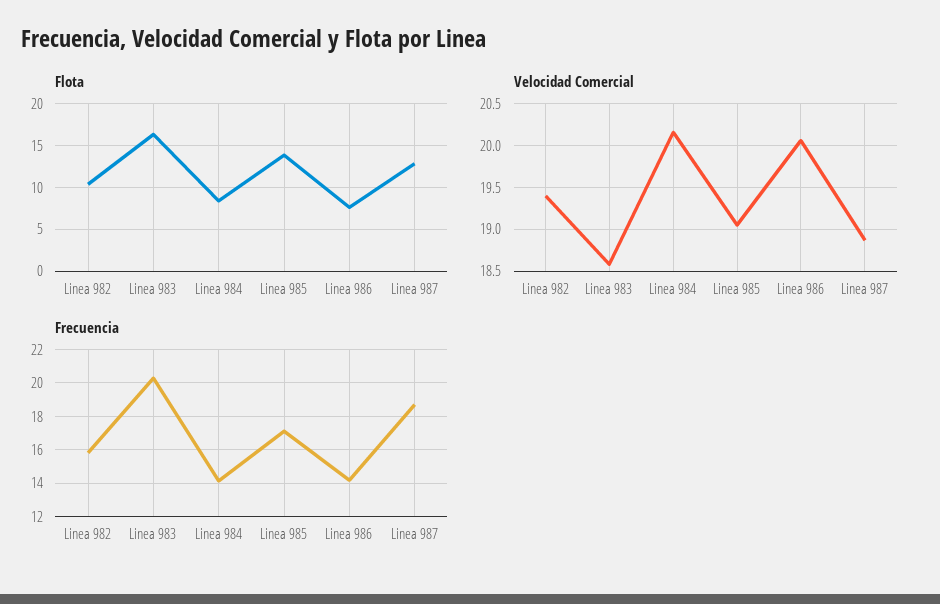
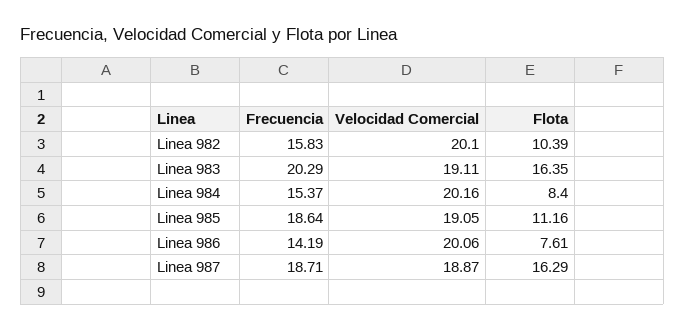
Flota, Linea 985: 14 -> 11.16
Flota, Linea 987: 13 -> 16.29
Velocidad Comercial, Linea 982: 19.4 -> 20.1
Velocidad Comercial, Linea 983: 18.6 -> 19.11
Frecuencia, Linea 984: 14 -> 15.37
Frecuencia, Linea 985: 17 -> 18.64

